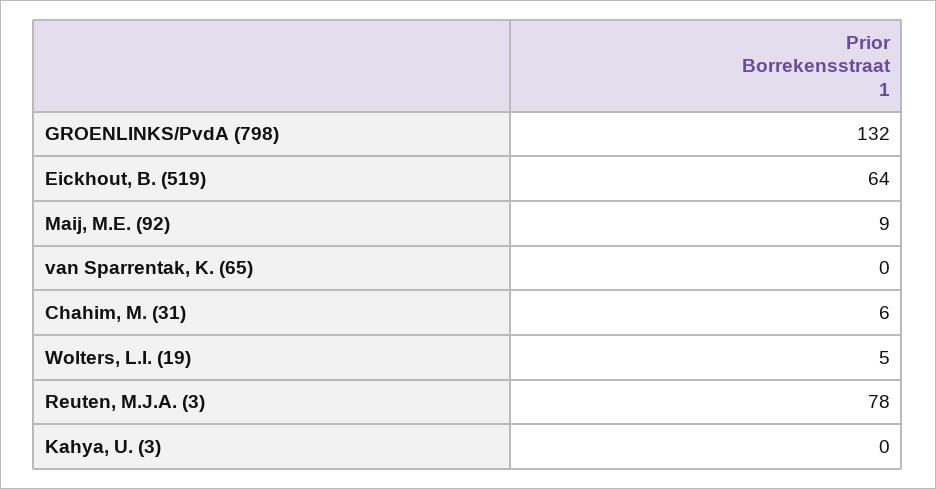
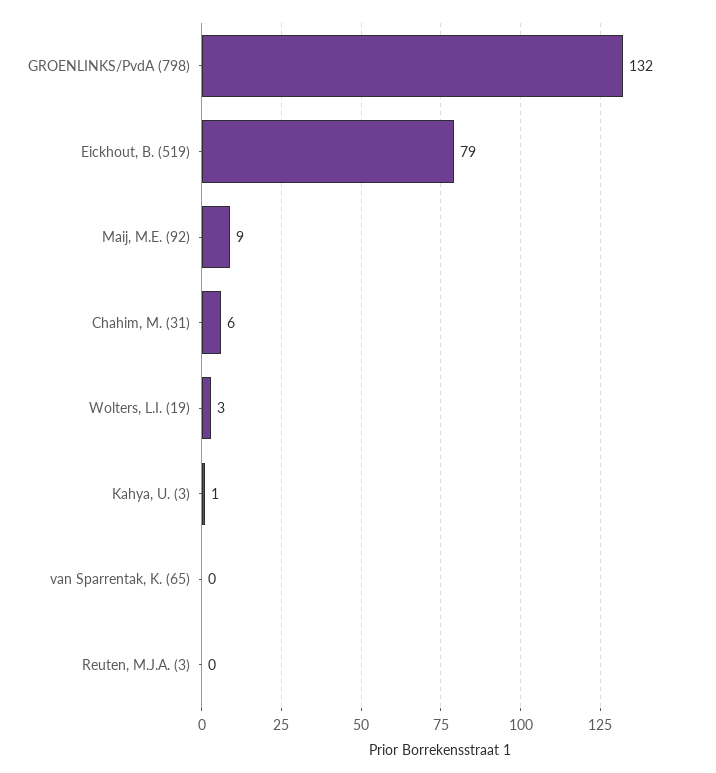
Eickhout, B. (519): 64 -> 79
Wolters, L.I. (19): 5 -> 3
Reuten, M.J.A. (3): 78 -> 0
Kahya, U. (3): 0 -> 1

